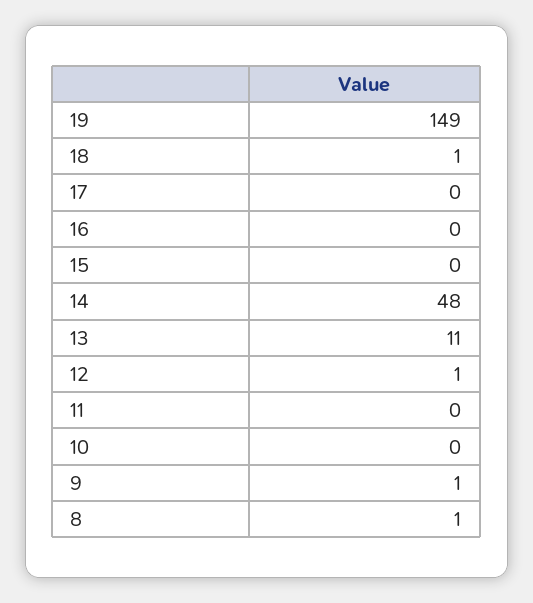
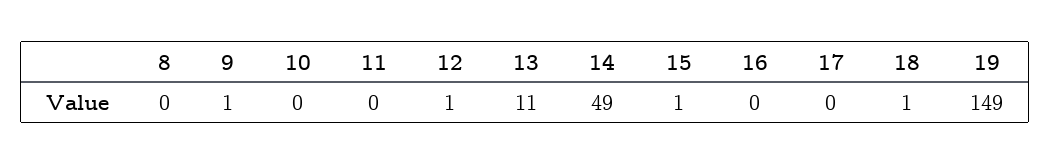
15: 0 -> 1
14: 48 -> 49
8: 1 -> 0

